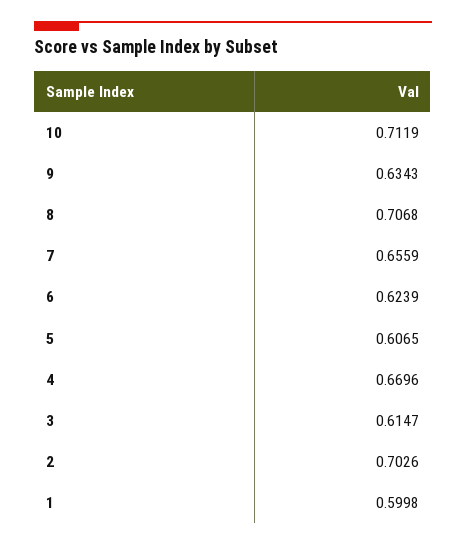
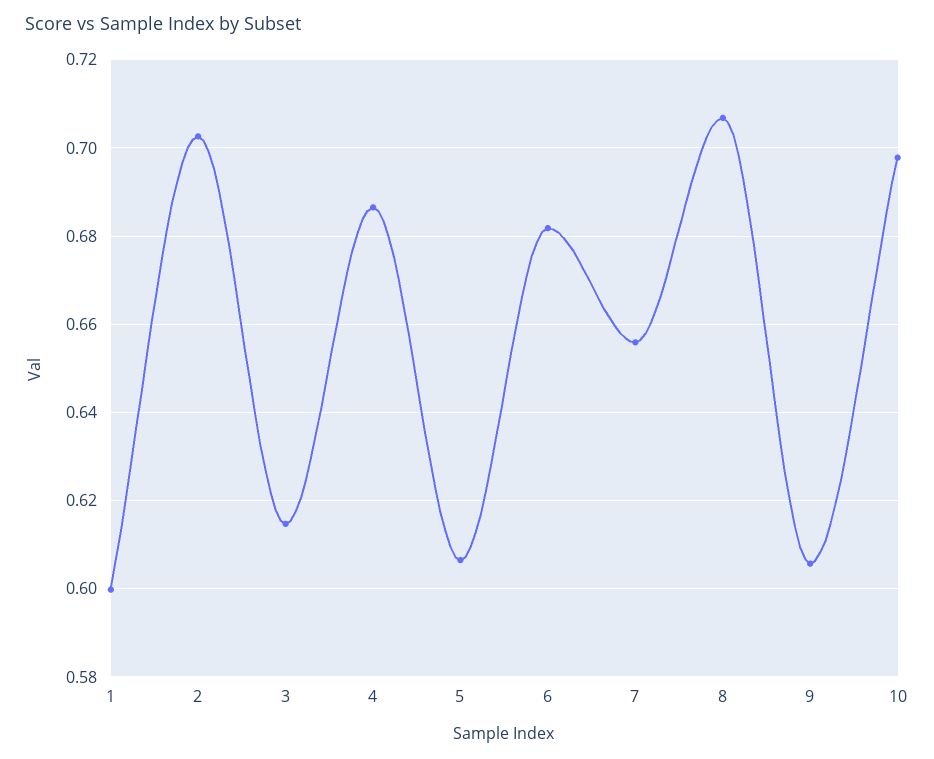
10: 0.7119 -> 0.698
9: 0.6343 -> 0.606
6: 0.6239 -> 0.682
4: 0.6696 -> 0.686

